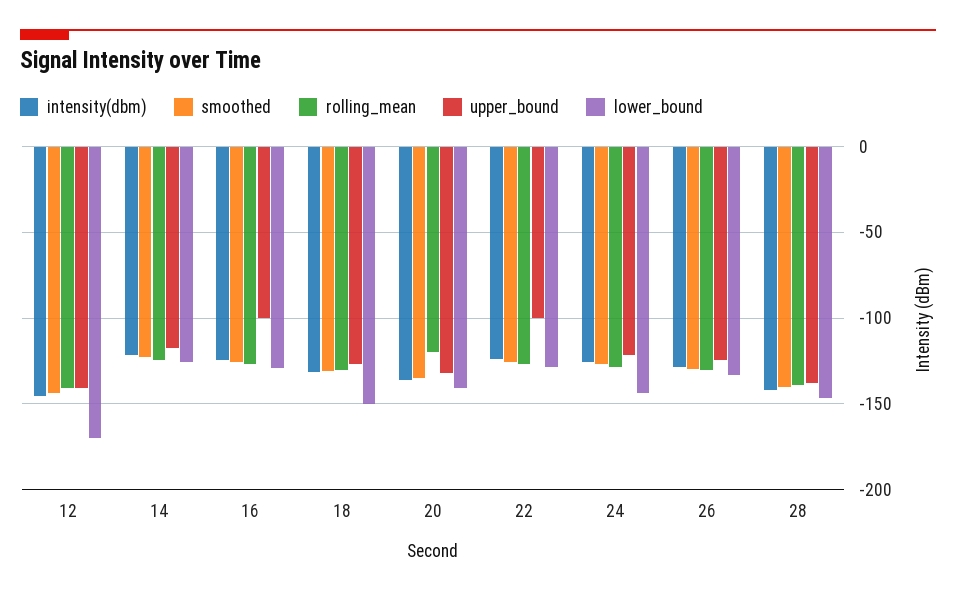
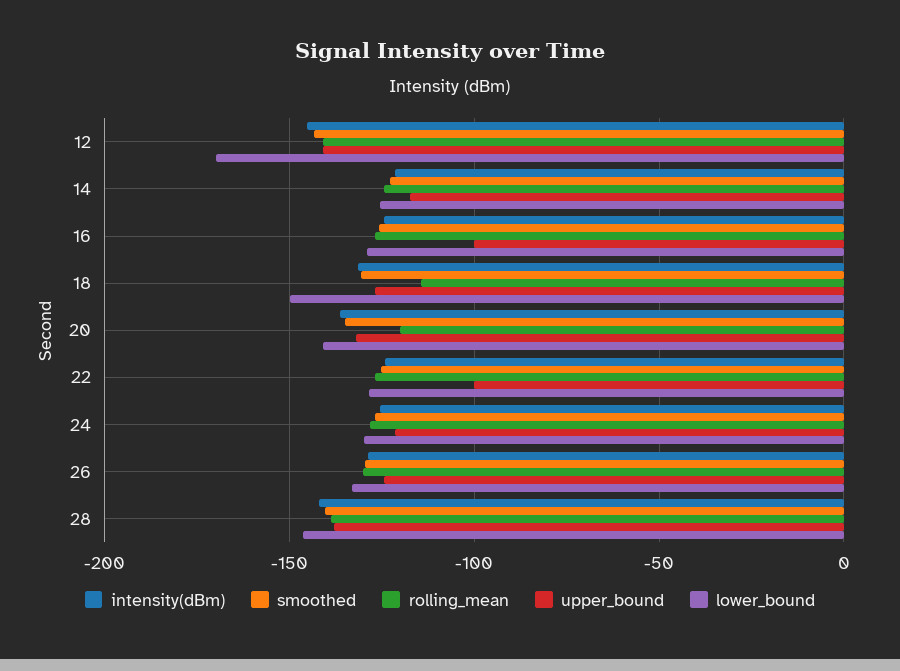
rolling_mean, 18: -130 -> -115
lower_bound, 24: -145 -> -130

